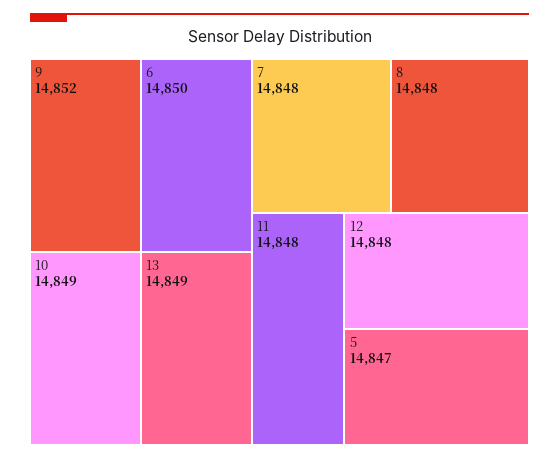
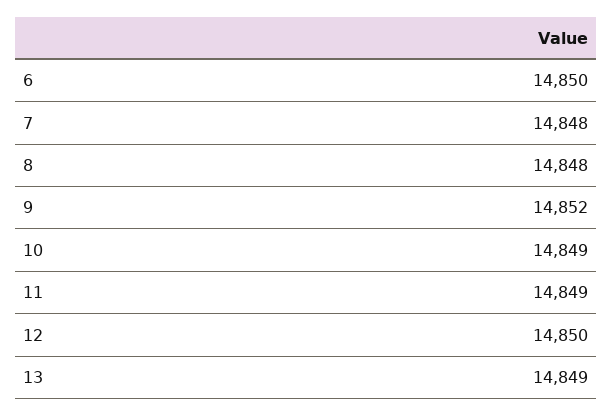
11: 14848 -> 14849
12: 14848 -> 14850
5: 14847 -> none

